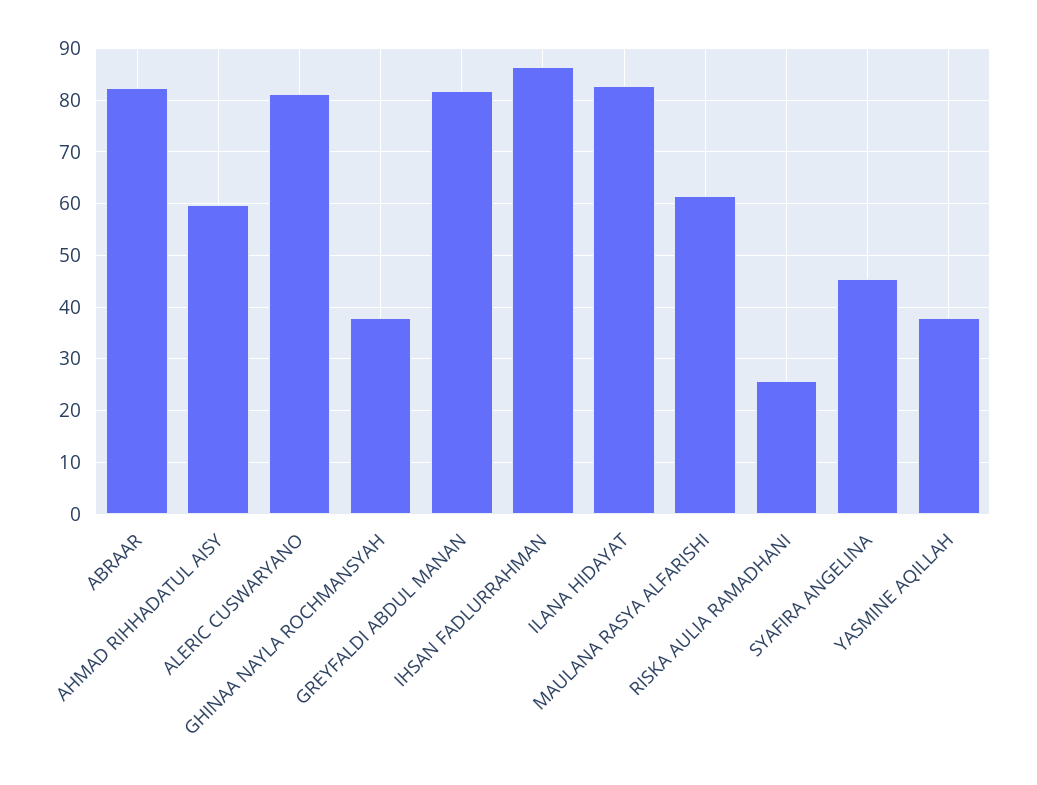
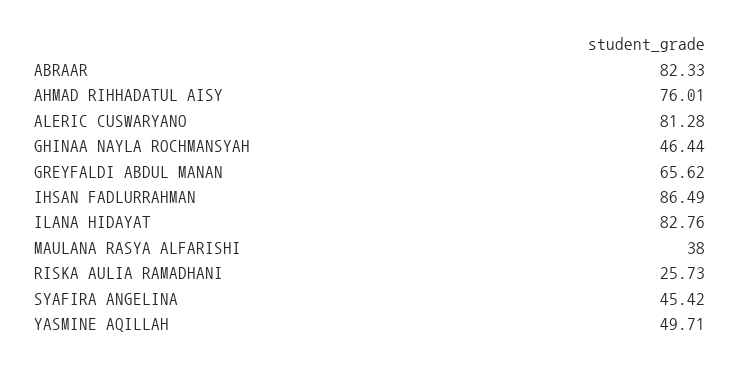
AHMAD RIHHADATUL AISY: 60 -> 76.01
GHINAA NAYLA ROCHMANSYAH: 38 -> 46.44
GREYFALDI ABDUL MANAN: 82 -> 65.62
MAULANA RASYA ALFARISHI: 62 -> 38
YASMINE AQILLAH: 38 -> 49.71

